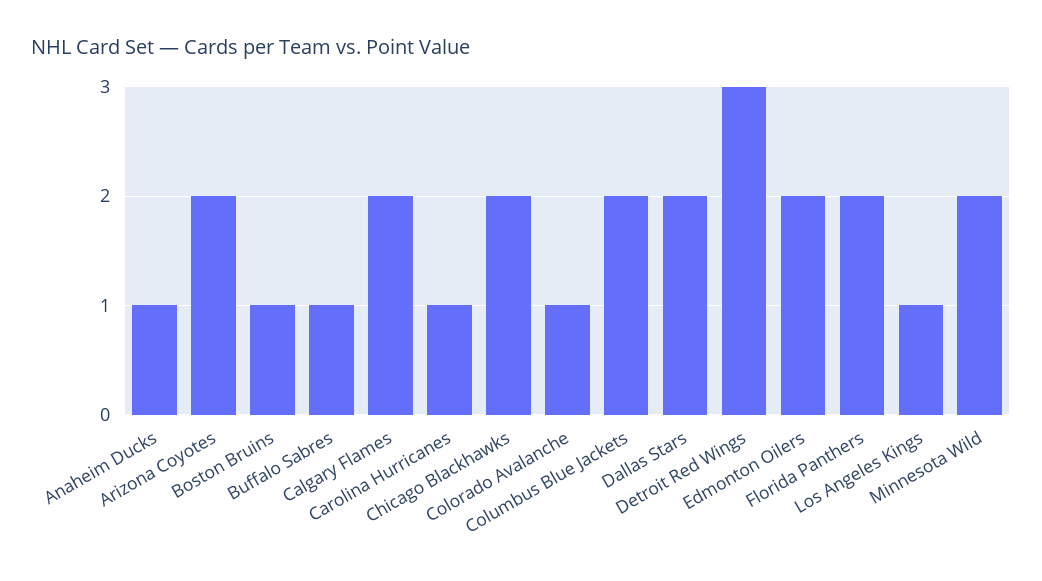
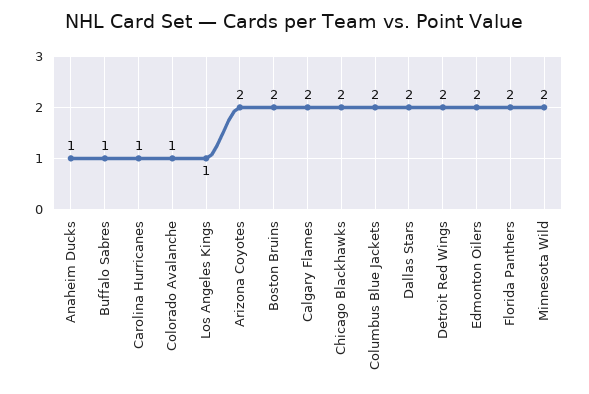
Boston Bruins: 1 -> 2
Detroit Red Wings: 3 -> 2

